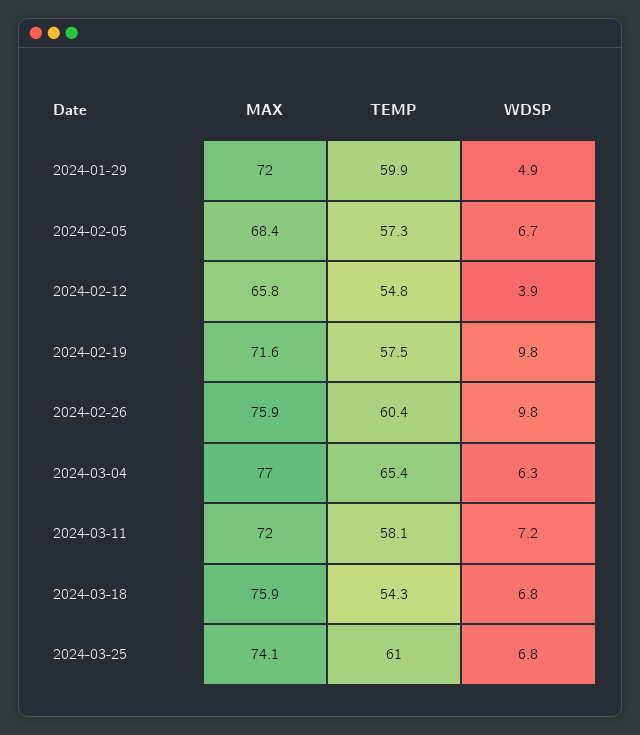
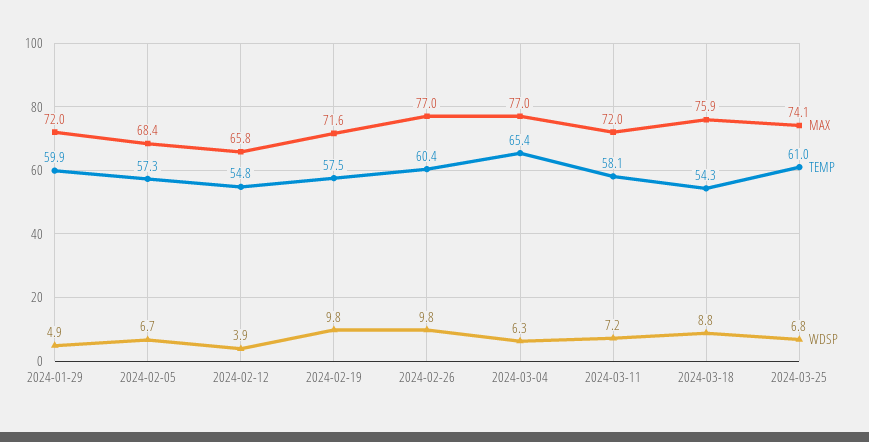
MAX, 2024-02-26: 75.9 -> 77
WDSP, 2024-03-18: 6.8 -> 8.8

